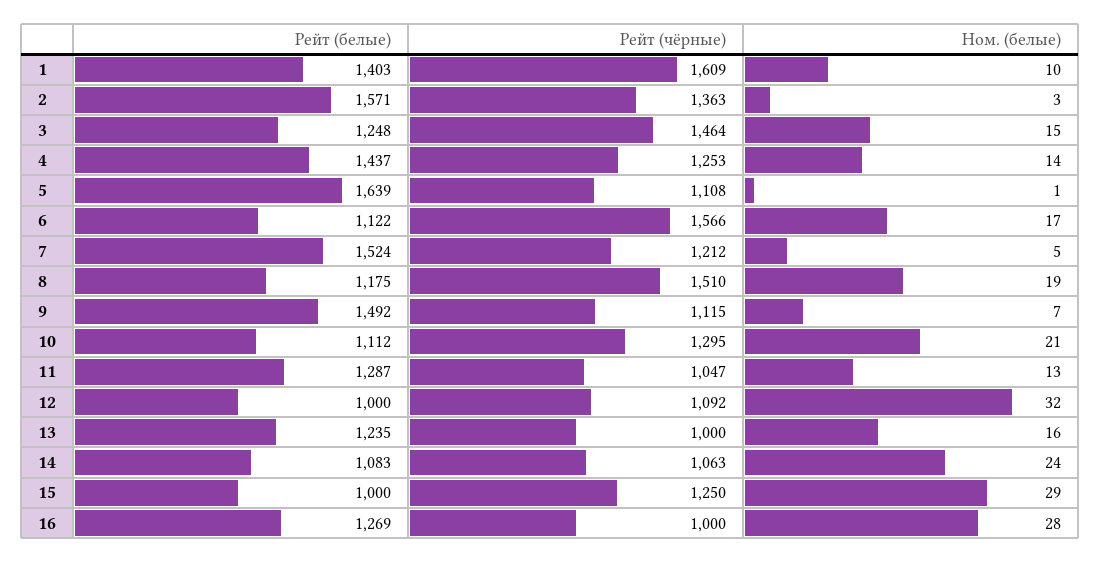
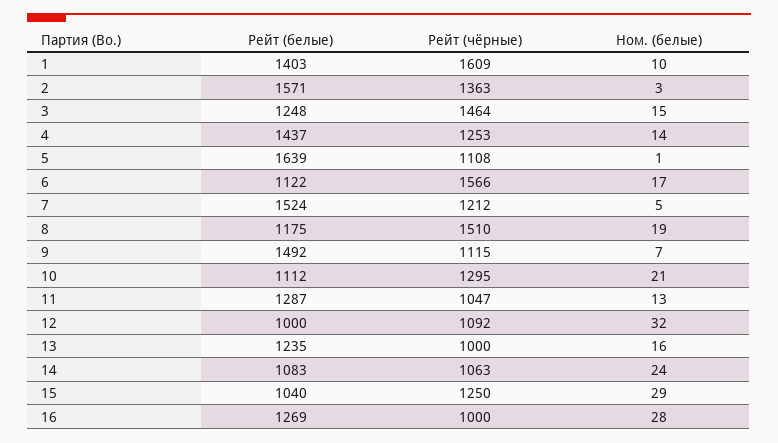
Рейт (белые), 15: 1000 -> 1040

